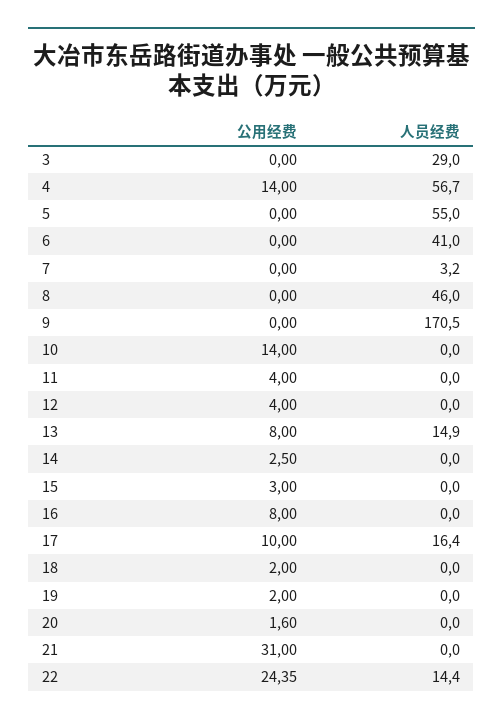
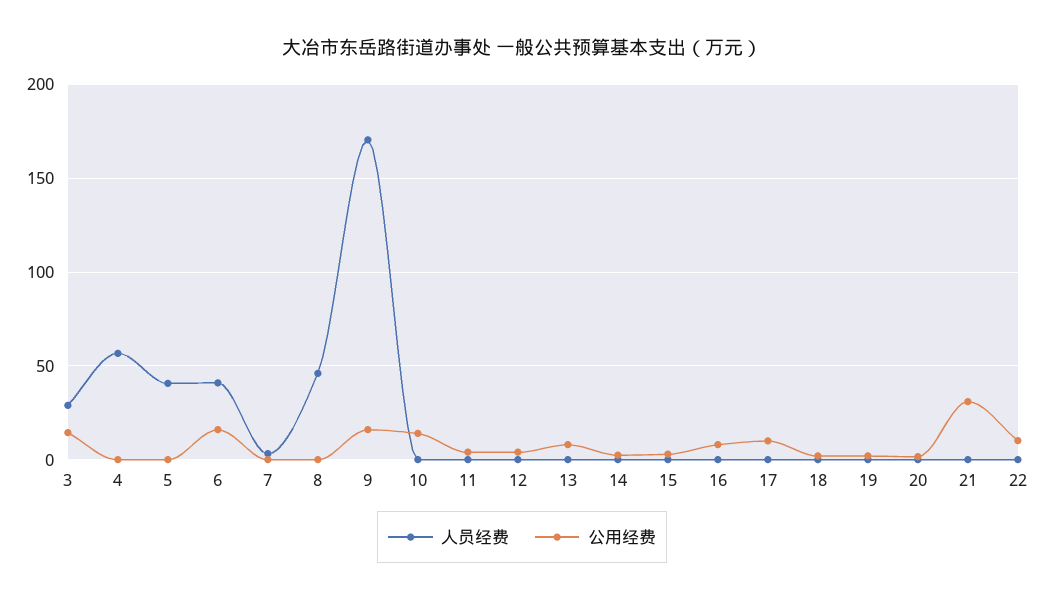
公用经费, 3: 0 -> 15
公用经费, 4: 14 -> 0
人员经费, 5: 55 -> 40
公用经费, 6: 0 -> 15
公用经费, 9: 0 -> 15
人员经费, 13: 14.9 -> 0
人员经费, 17: 16.4 -> 0
公用经费, 22: 24.35 -> 10
人员经费, 22: 14.4 -> 0

